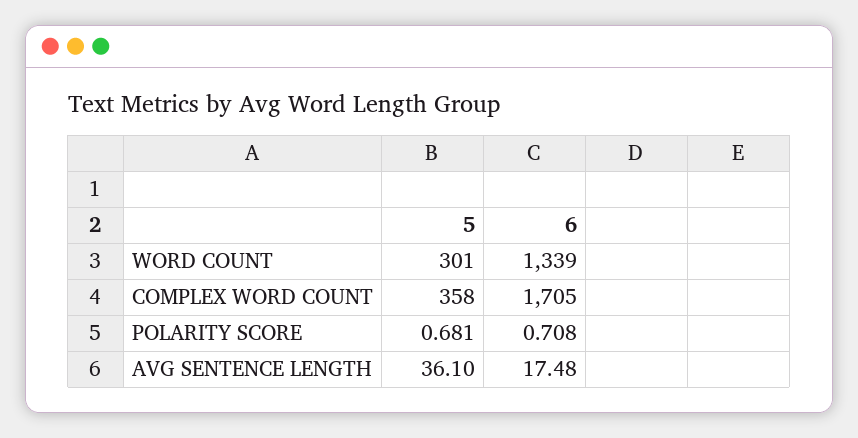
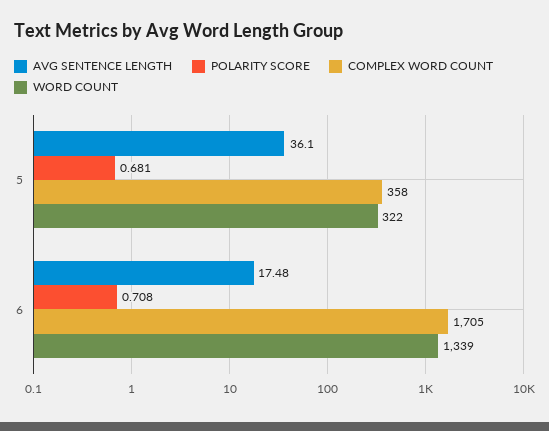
WORD COUNT, 5: 301 -> 322

